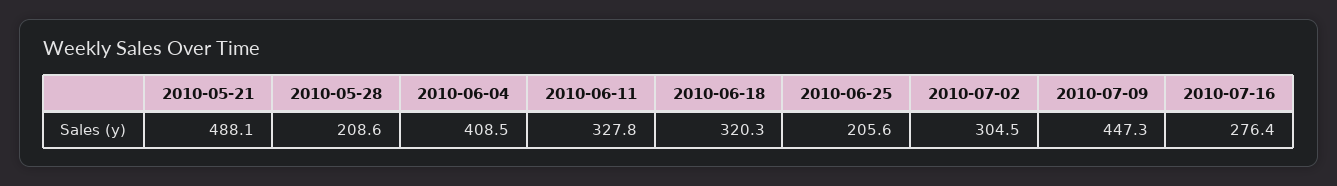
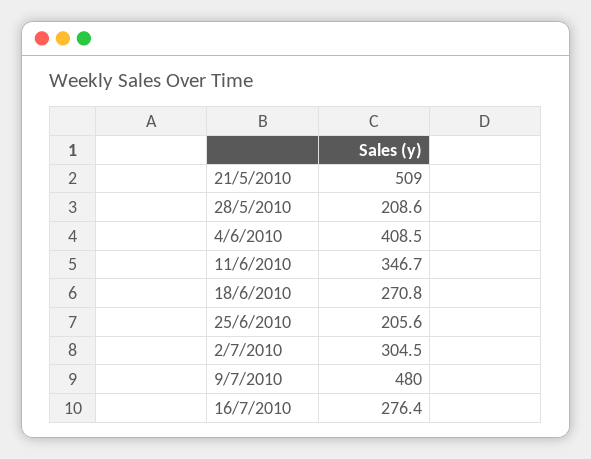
2010-05-21: 488.1 -> 509
2010-06-11: 327.8 -> 346.7
2010-06-18: 320.3 -> 270.8
2010-07-09: 447.3 -> 480

